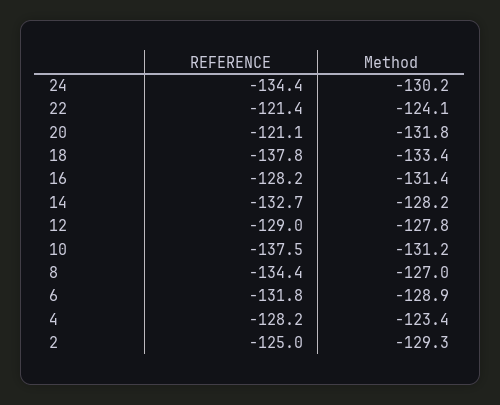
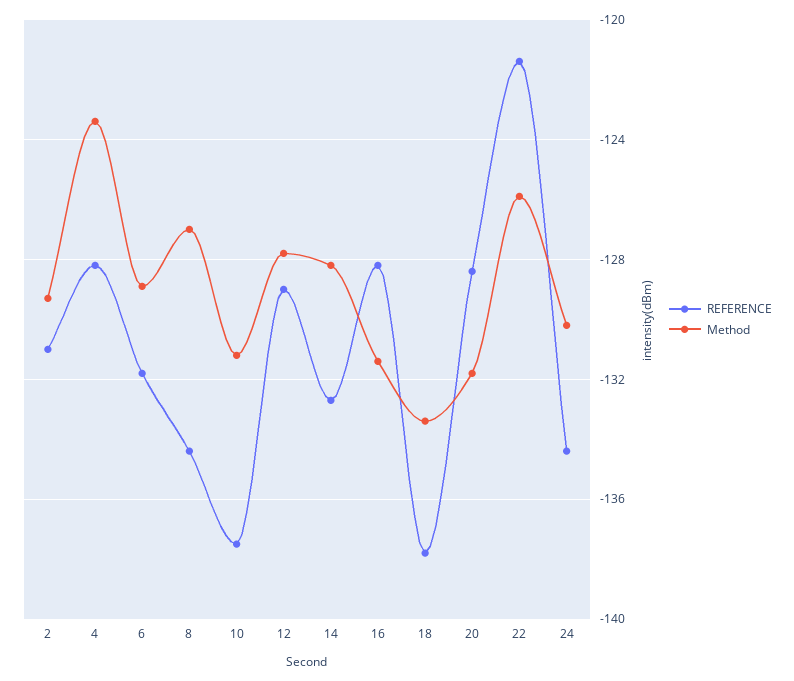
Method, 22: -124.1 -> -126
REFERENCE, 20: -121.1 -> -128.5
REFERENCE, 2: -125 -> -131

